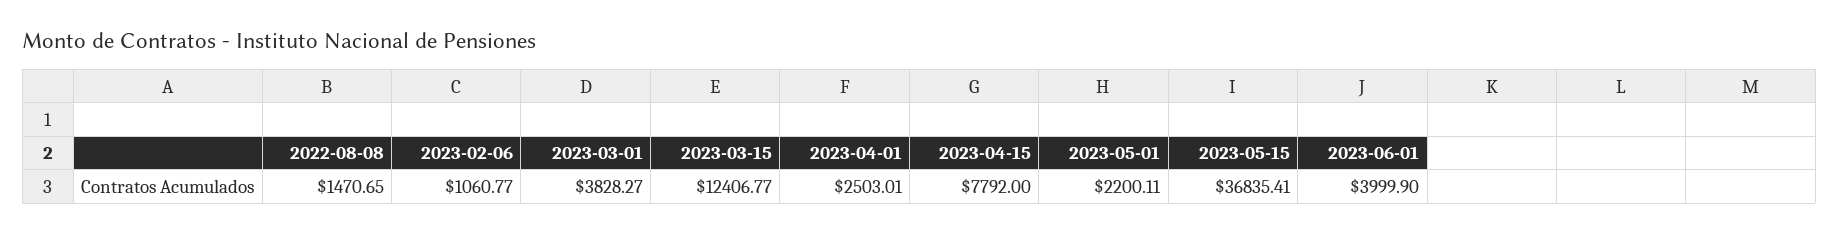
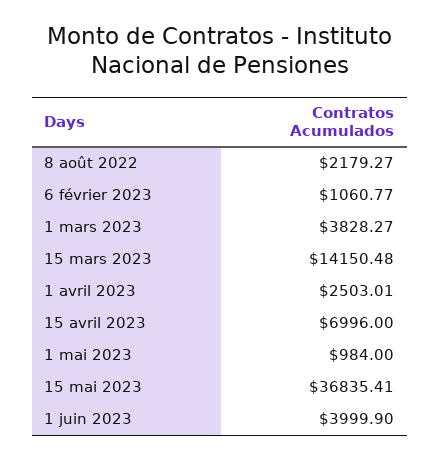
2022-08-08: 1470.65 -> 2179.27
2023-03-15: 12406.77 -> 14150.48
2023-04-15: 7792 -> 6996
2023-05-01: 2200.11 -> 984

